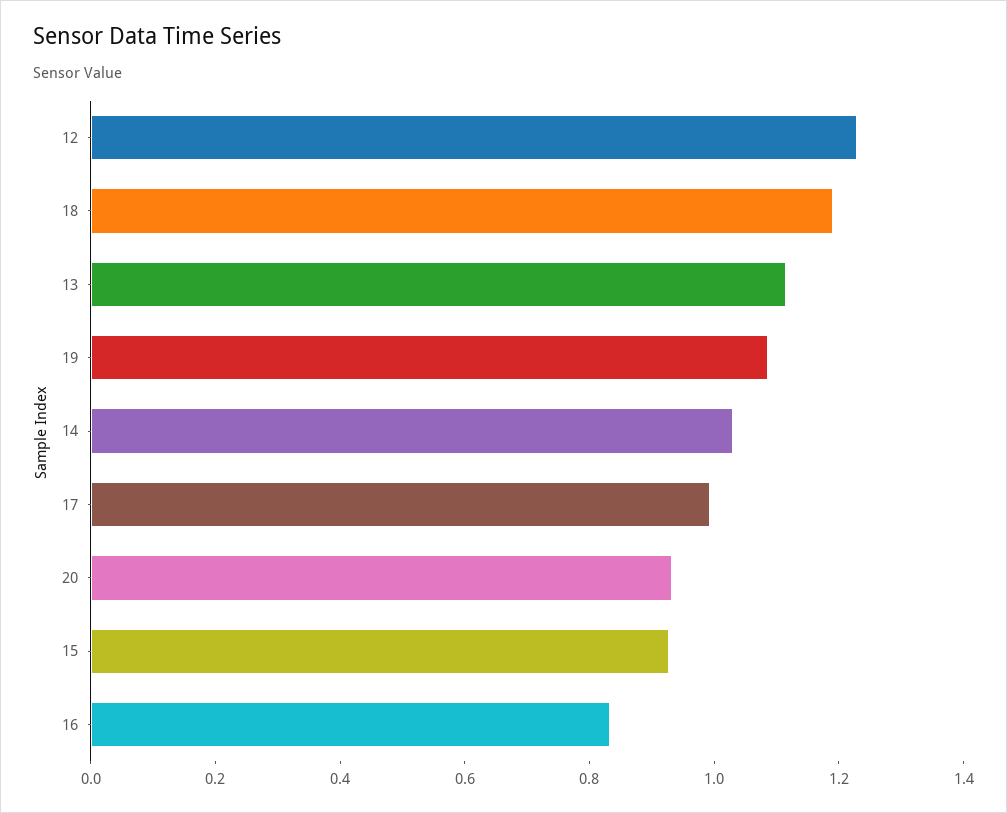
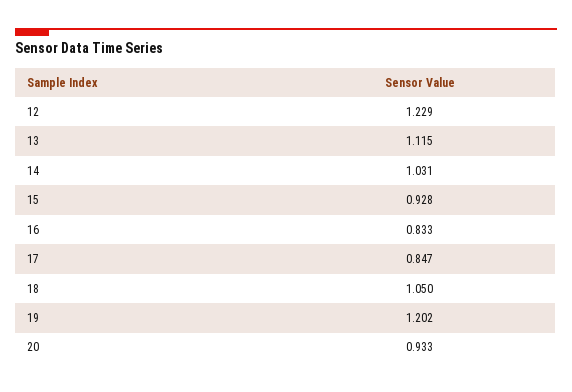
18: 1.2 -> 1.05
19: 1.1 -> 1.202
17: 1 -> 0.847

